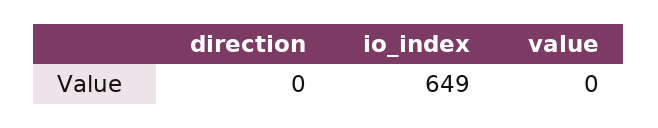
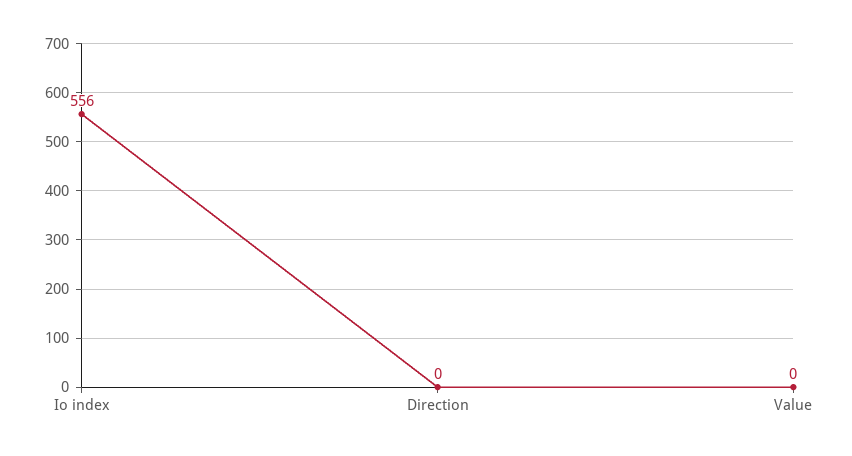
io_index: 649 -> 556

